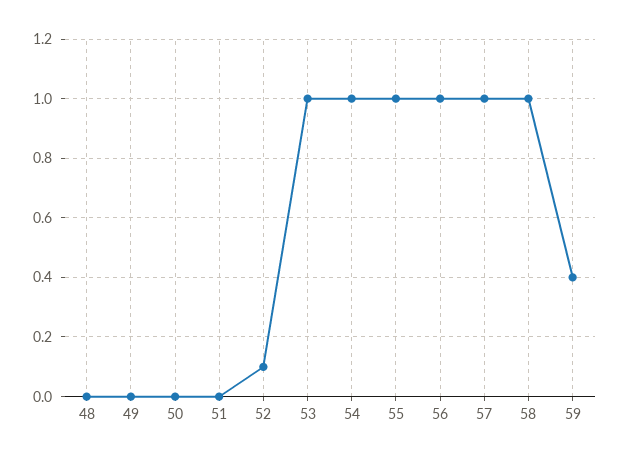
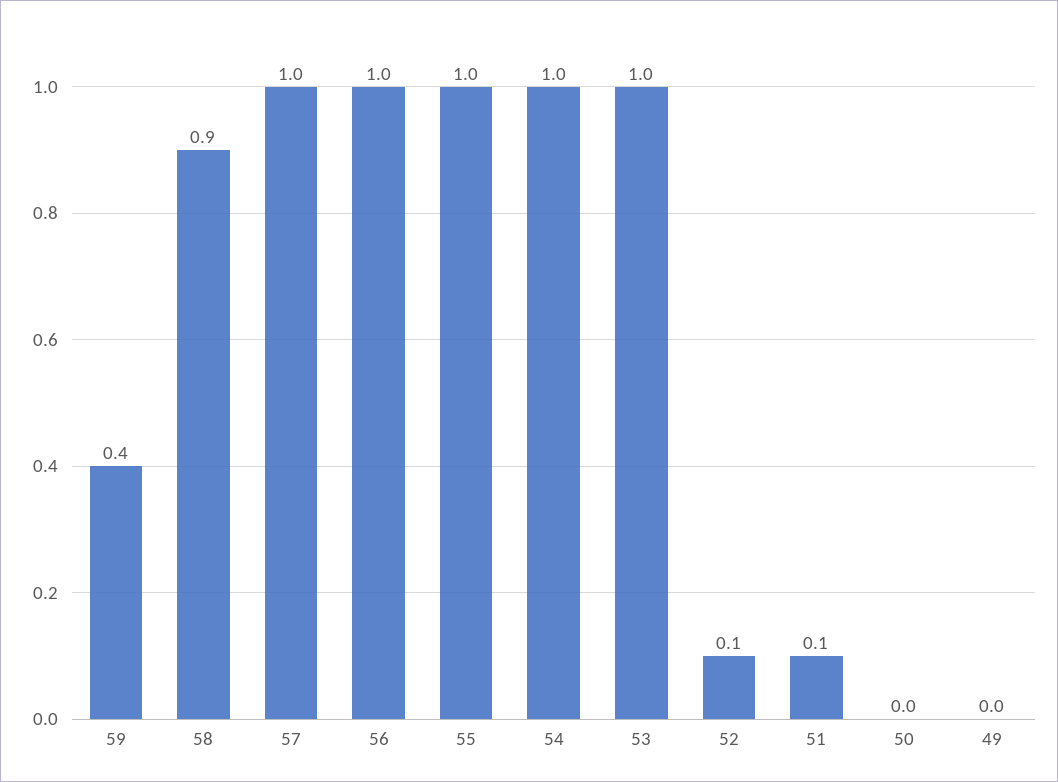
48: 0 -> none
51: 0 -> 0.1
58: 1 -> 0.9

